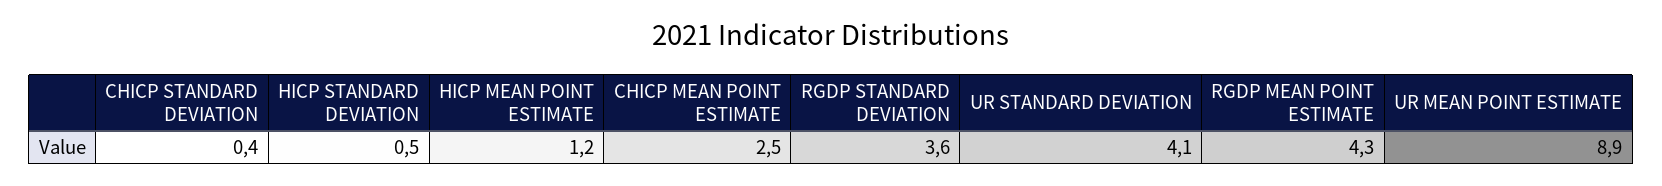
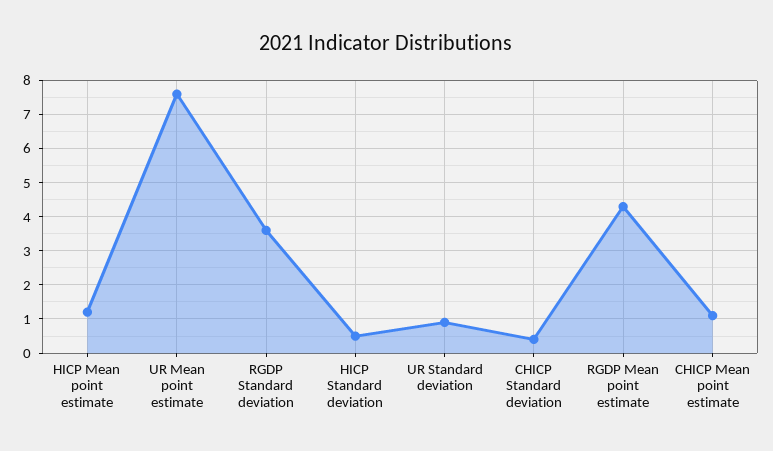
CHICP MEAN POINT ESTIMATE: 2.5 -> 1
UR STANDARD DEVIATION: 4.1 -> 1
UR MEAN POINT ESTIMATE: 8.9 -> 7.5

